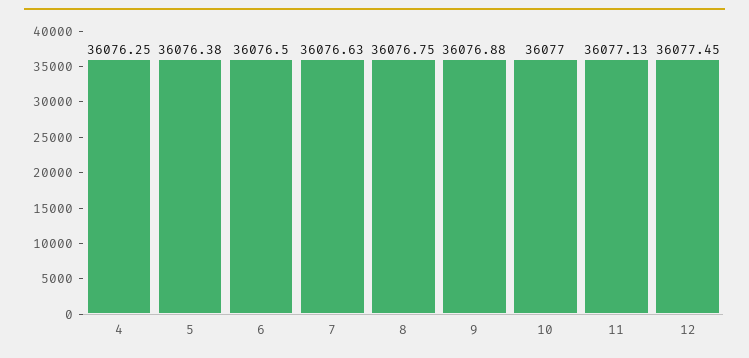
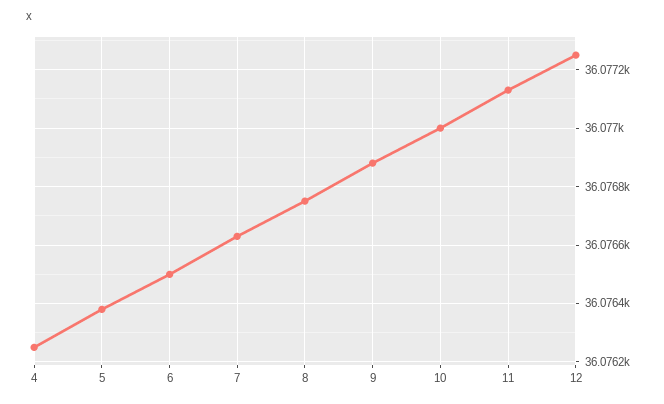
12: 36077.45 -> 36077.25

